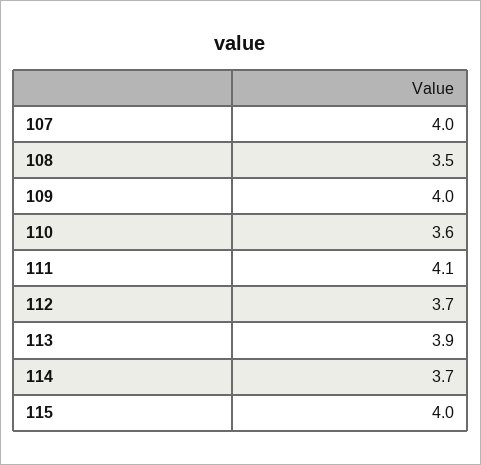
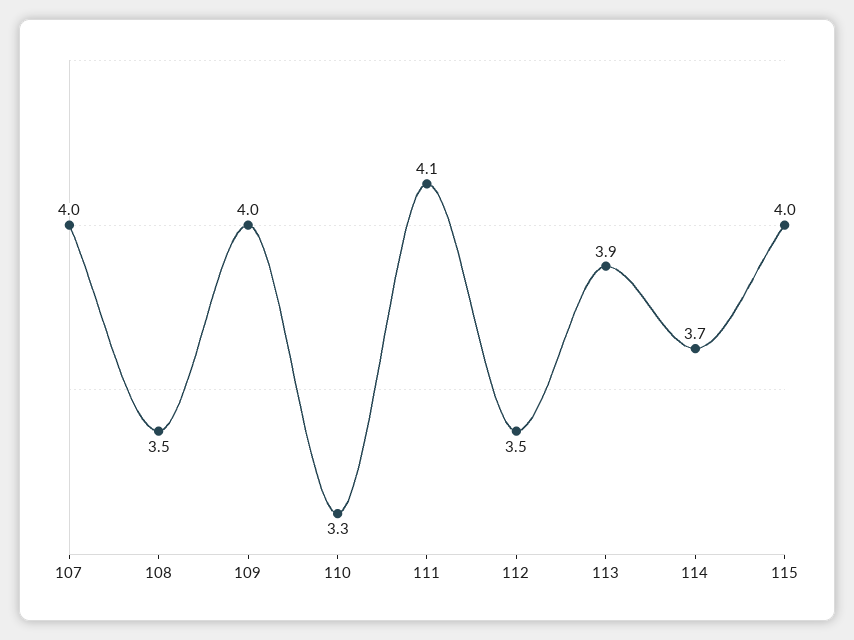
110: 3.6 -> 3.3
112: 3.7 -> 3.5

